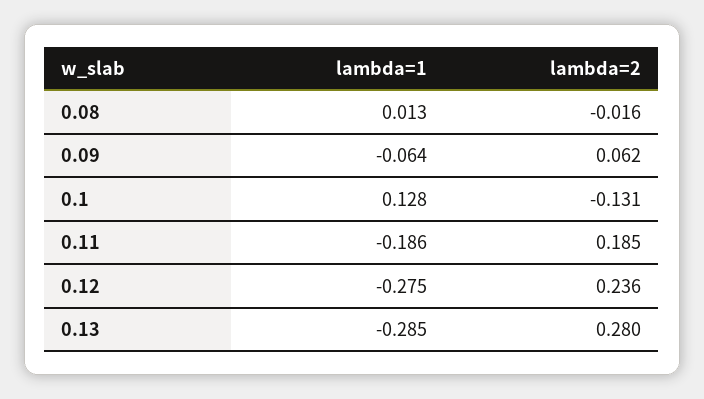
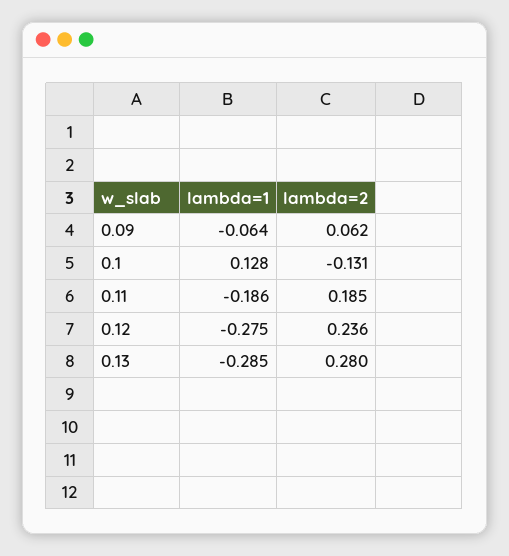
lambda=1, 0.08: 0.013 -> none
lambda=2, 0.08: -0.016 -> none

